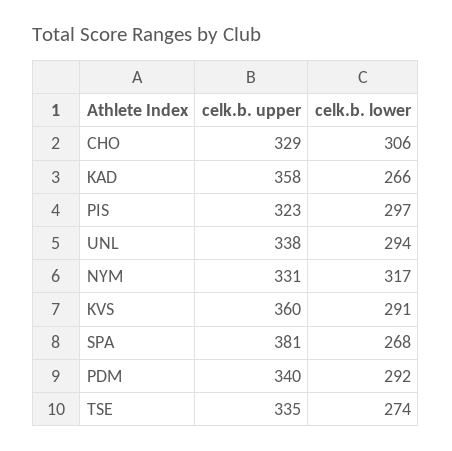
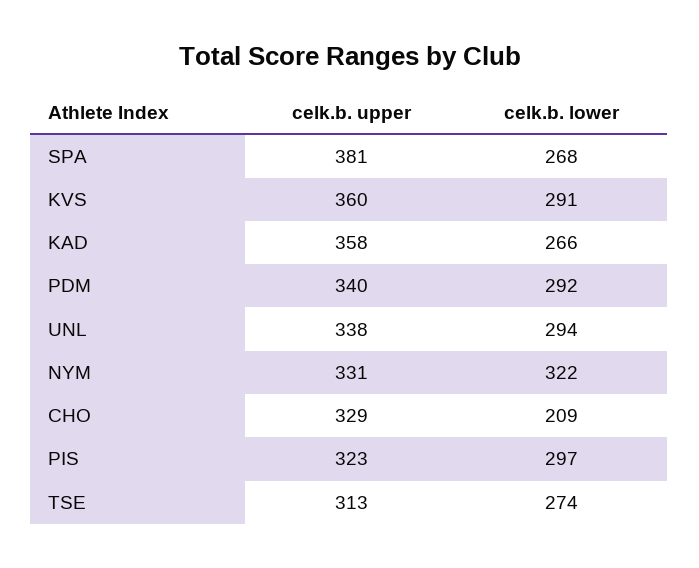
celk.b. lower, CHO: 306 -> 209
celk.b. lower, NYM: 317 -> 322
celk.b. upper, TSE: 335 -> 313

